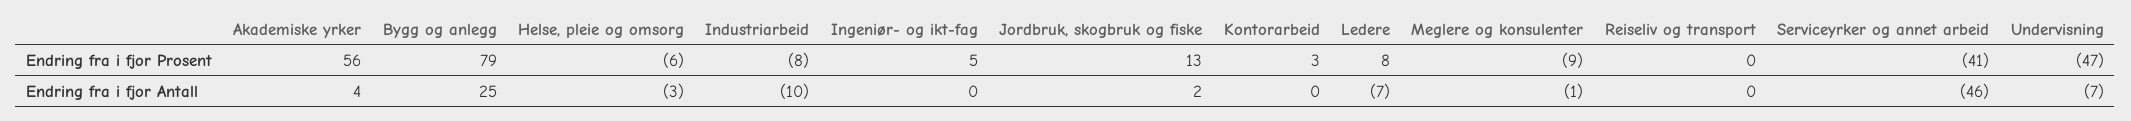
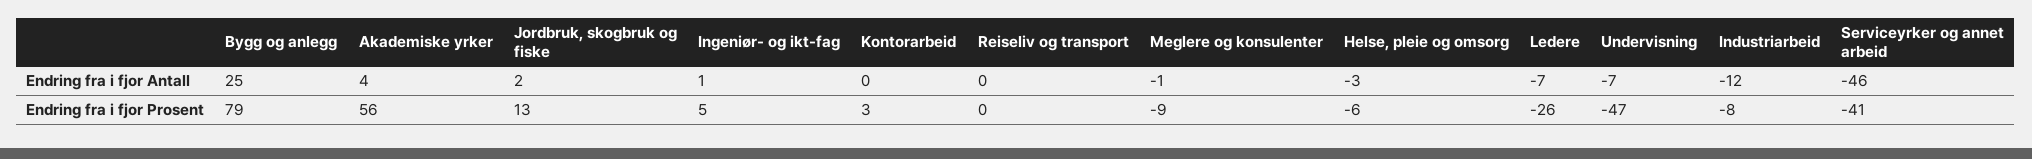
Ledere, Endring fra i fjor Prosent: 8 -> -26
Industriarbeid, Endring fra i fjor Antall: -10 -> -12
Ingeniør- og ikt-fag, Endring fra i fjor Antall: 0 -> 1

